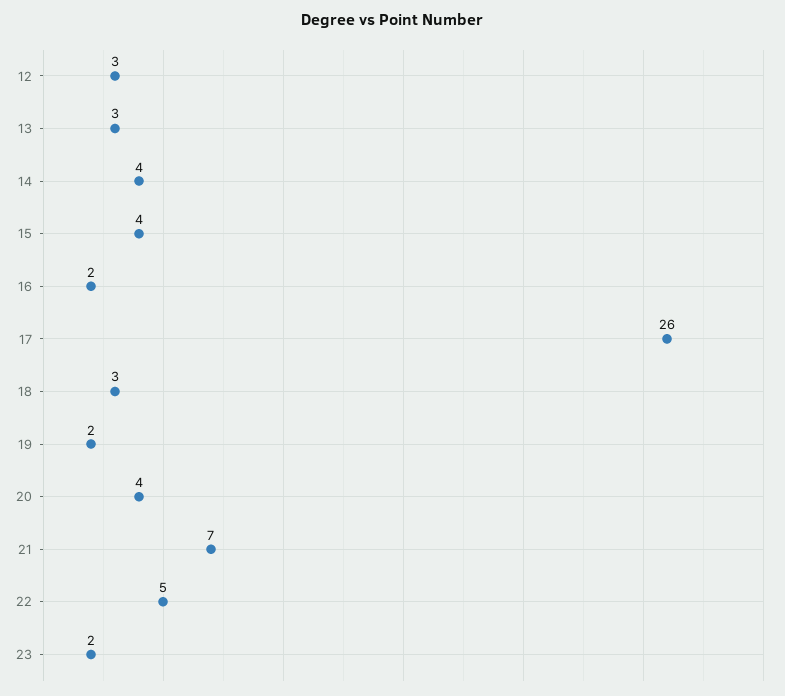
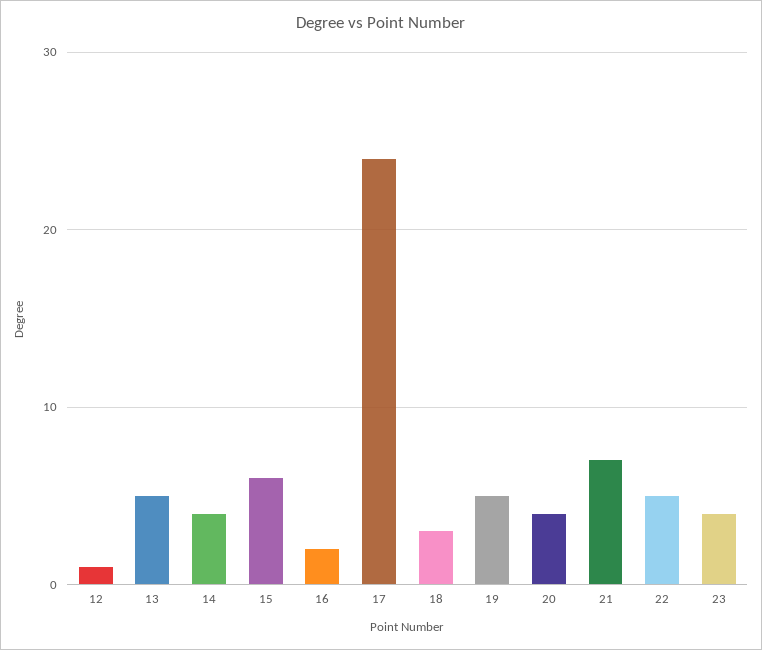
12: 3 -> 1
13: 3 -> 5
15: 4 -> 6
17: 26 -> 24
19: 2 -> 5
23: 2 -> 4

